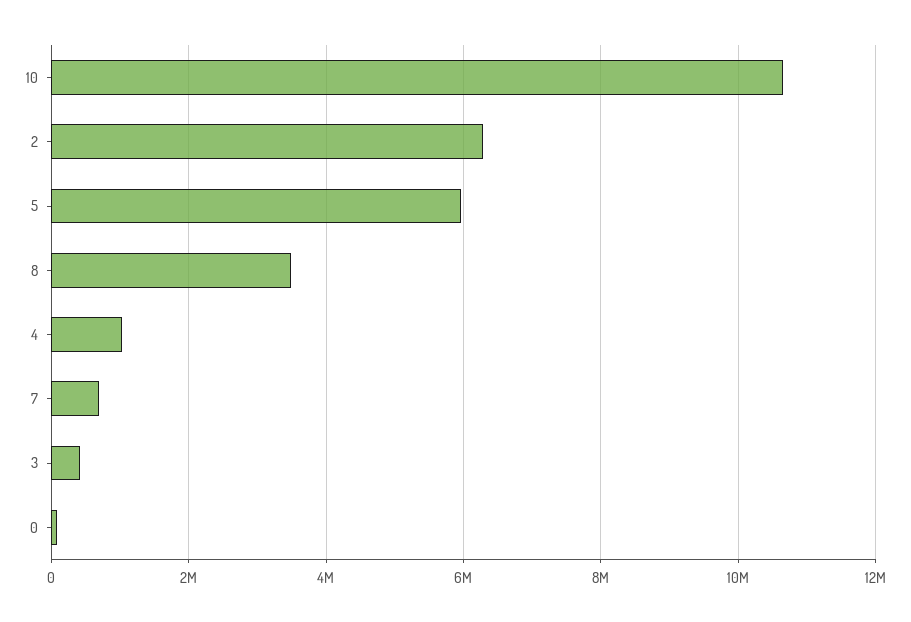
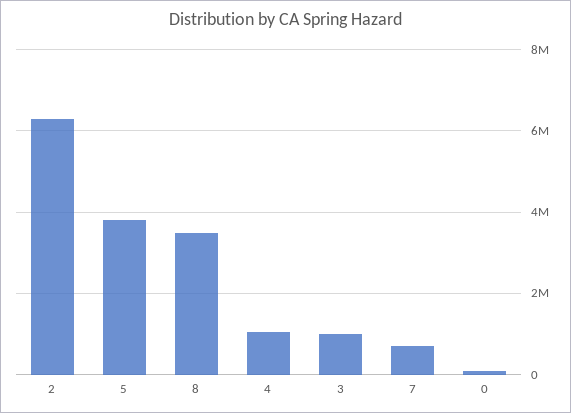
10: 10600000 -> none
5: 6000000 -> 3800000
3: 400000 -> 1000000

